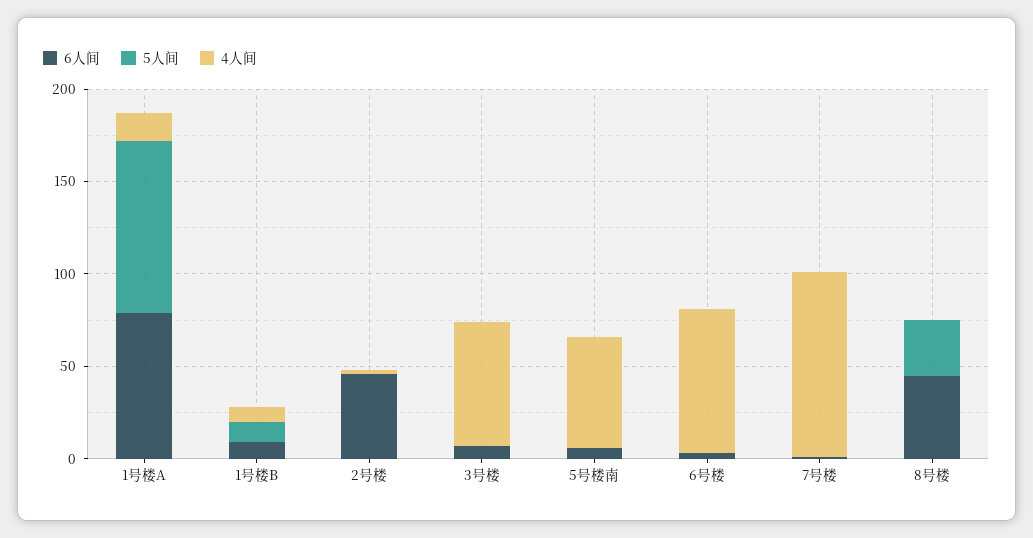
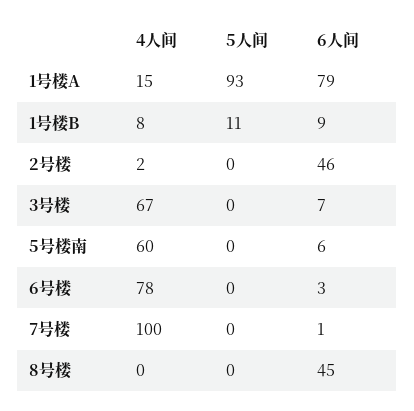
5人间, 8号楼: 30 -> 0

